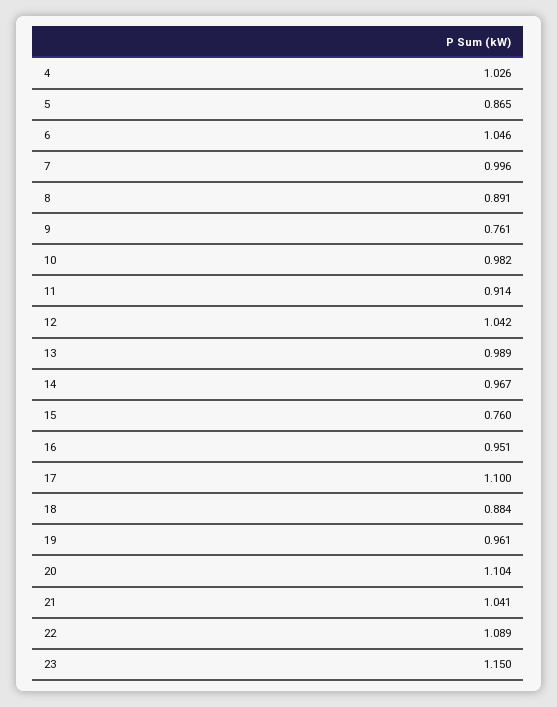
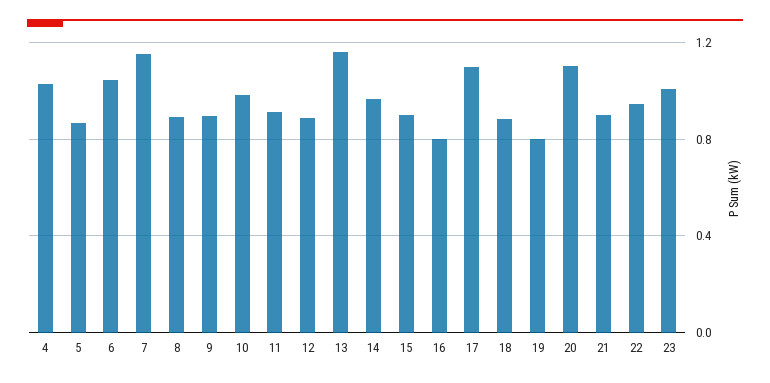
7: 0.996 -> 1.15
9: 0.761 -> 0.9
12: 1.042 -> 0.9
13: 0.989 -> 1.15
15: 0.76 -> 0.9
16: 0.951 -> 0.8
19: 0.961 -> 0.8
21: 1.041 -> 0.9
22: 1.089 -> 0.95
23: 1.15 -> 1

